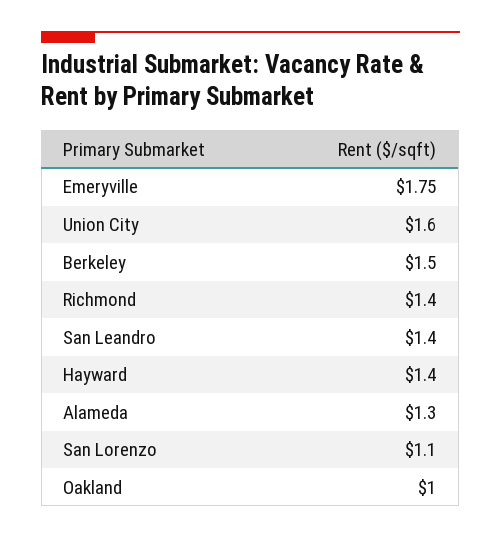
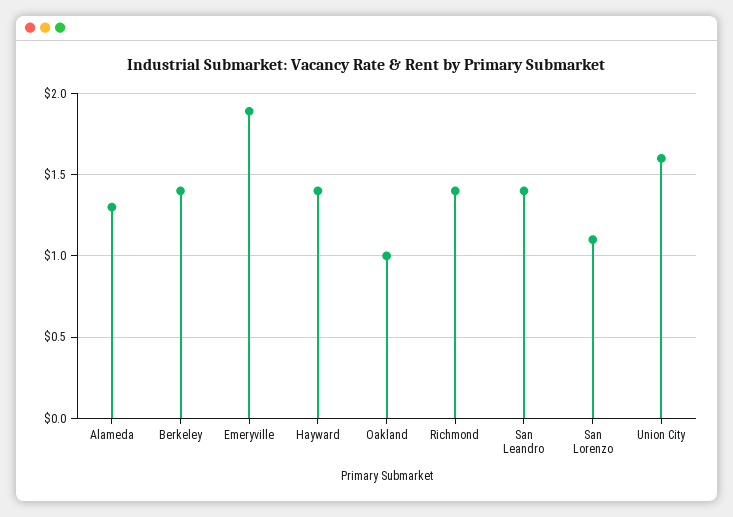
Emeryville: 1.75 -> 1.9
Berkeley: 1.5 -> 1.4

